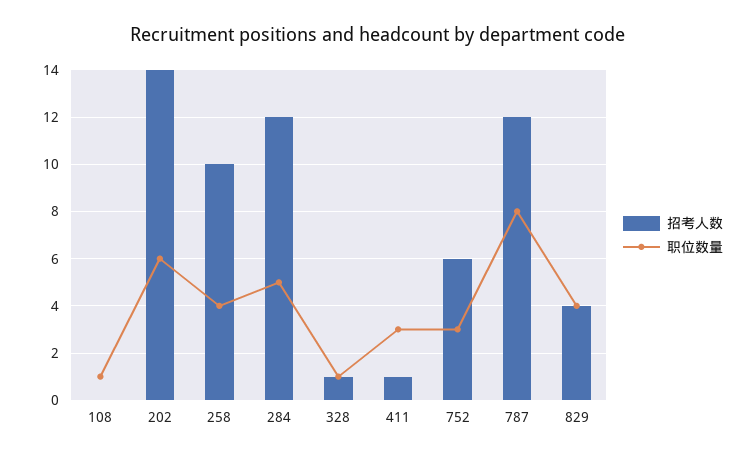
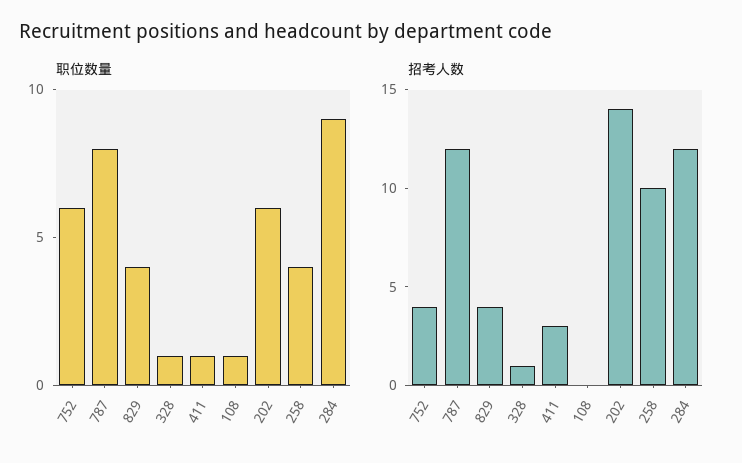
职位数量, 284: 5 -> 9
招考人数, 411: 1 -> 3
职位数量, 411: 3 -> 1
招考人数, 752: 6 -> 4
职位数量, 752: 3 -> 6

